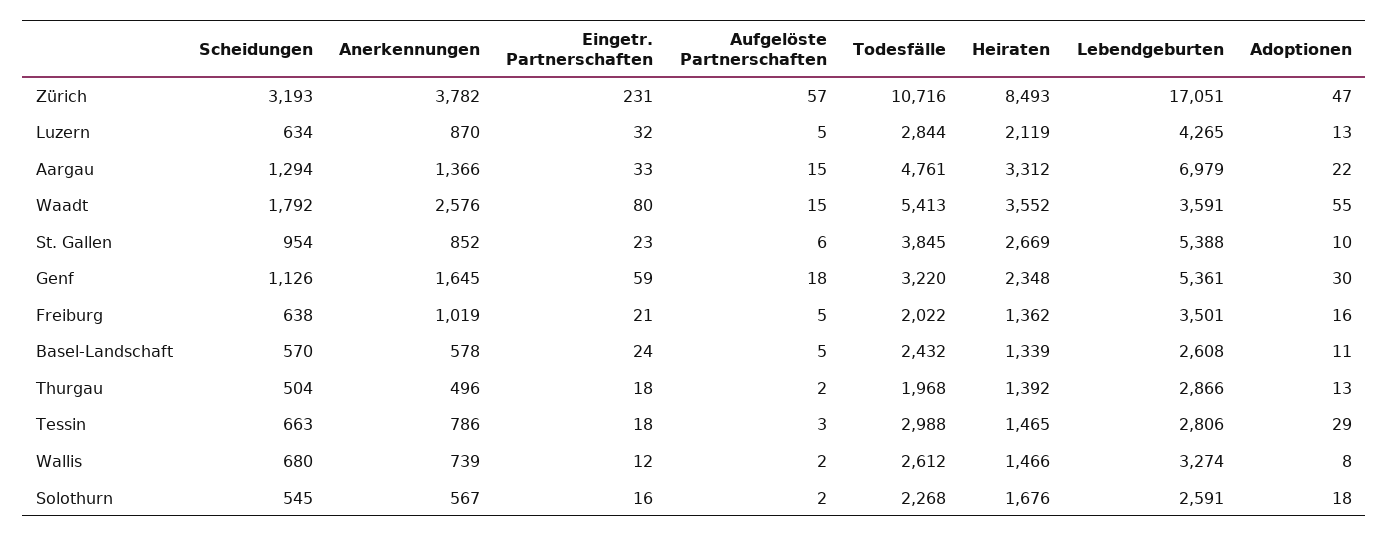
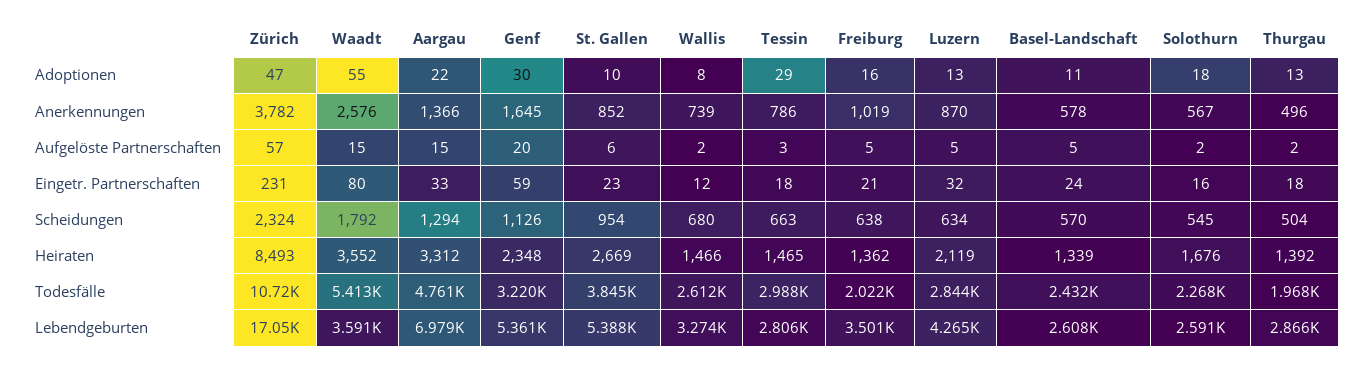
Scheidungen, Zürich: 3193 -> 2324
Aufgelöste Partnerschaften, Genf: 18 -> 20

